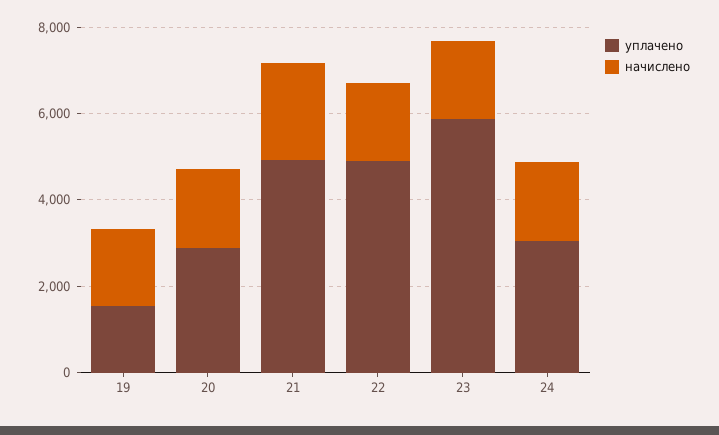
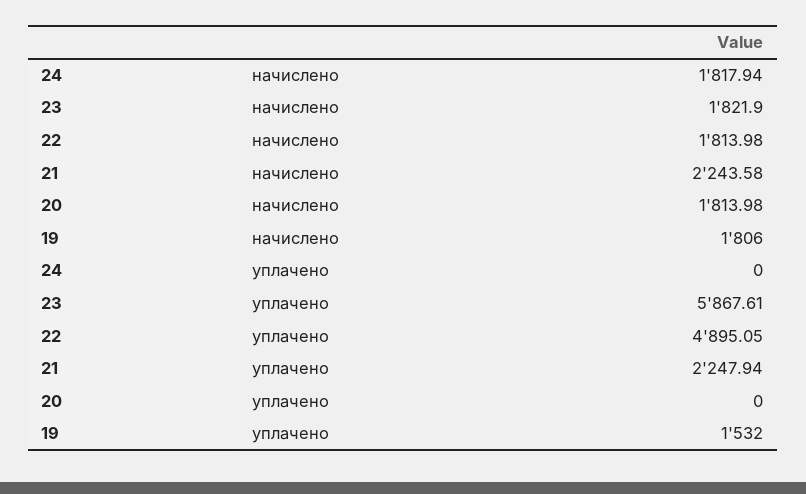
уплачено, 20: 3000 -> 0
уплачено, 21: 5000 -> 2247.94
уплачено, 24: 3000 -> 0

